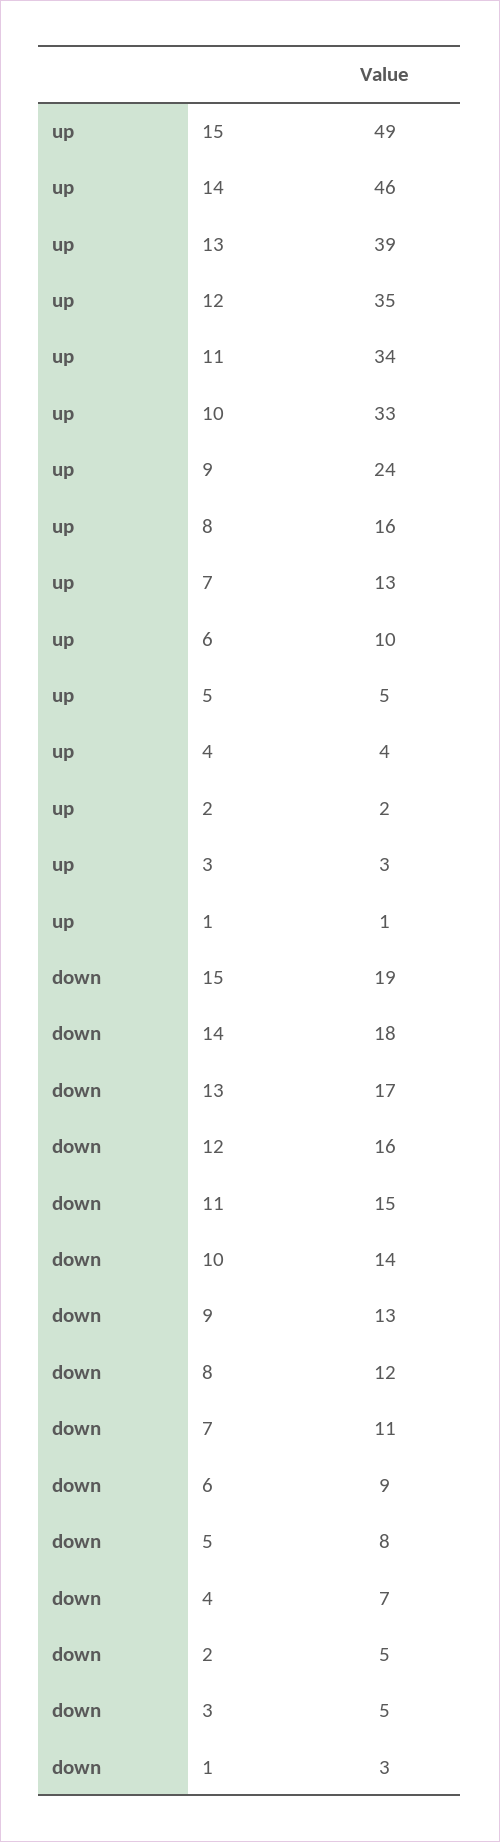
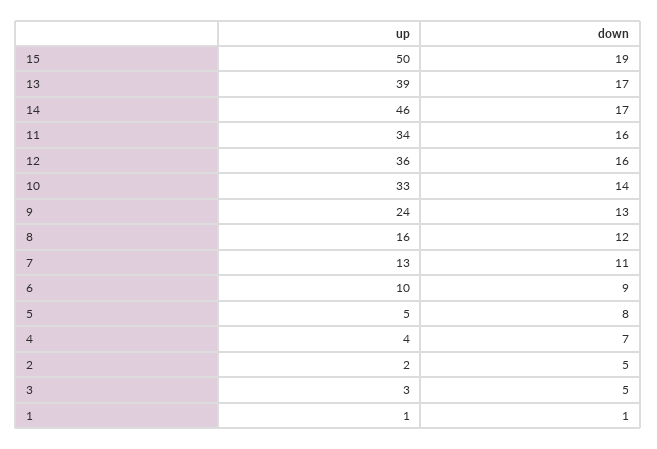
up, 15: 49 -> 50
up, 12: 35 -> 36
down, 14: 18 -> 17
down, 11: 15 -> 16
down, 1: 3 -> 1

